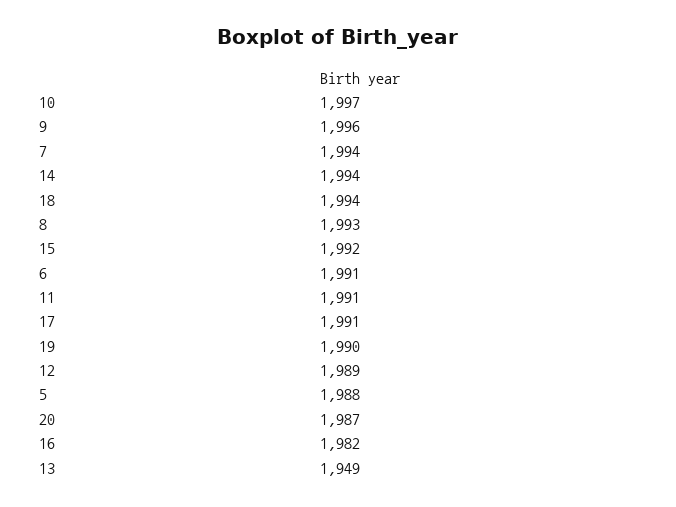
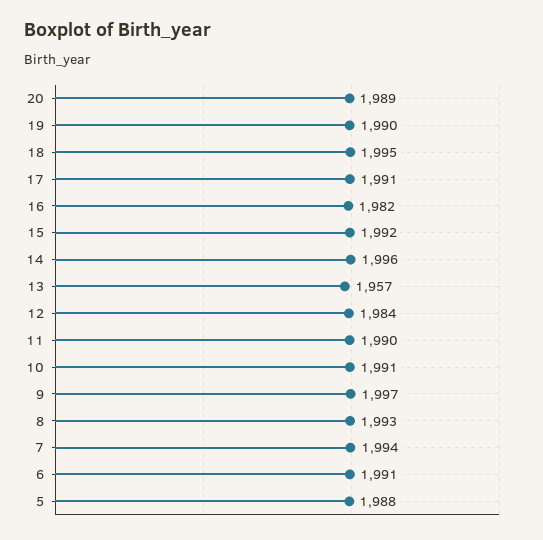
10: 1997 -> 1991
9: 1996 -> 1997
14: 1994 -> 1996
18: 1994 -> 1995
11: 1991 -> 1990
12: 1989 -> 1984
20: 1987 -> 1989
13: 1949 -> 1957

